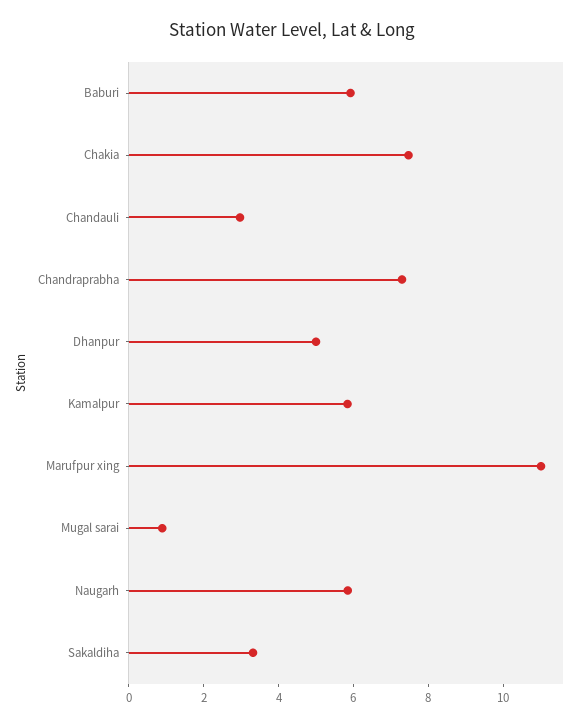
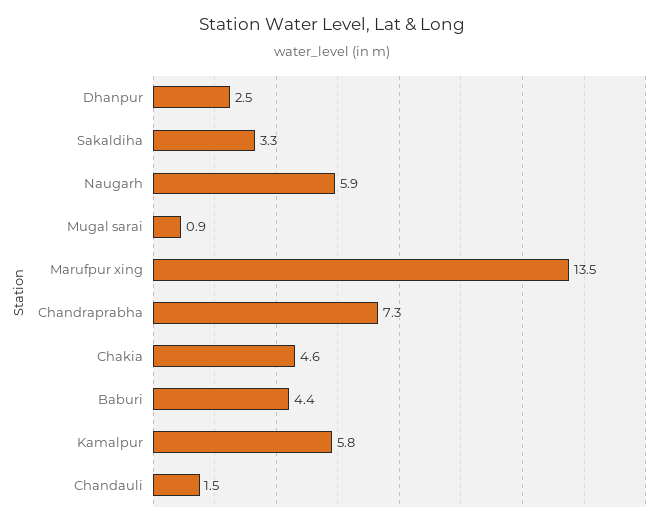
Baburi: 6 -> 4.4
Chakia: 7.5 -> 4.6
Chandauli: 3 -> 1.5
Dhanpur: 5 -> 2.5
Marufpur xing: 11 -> 13.5

